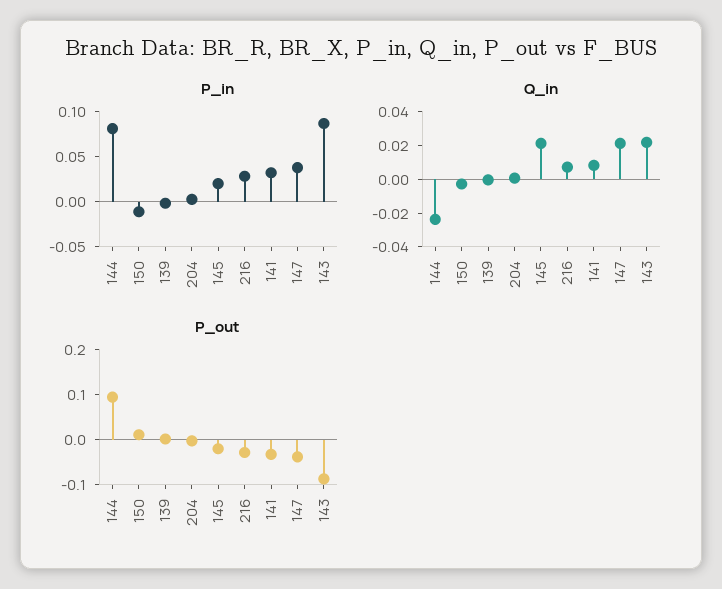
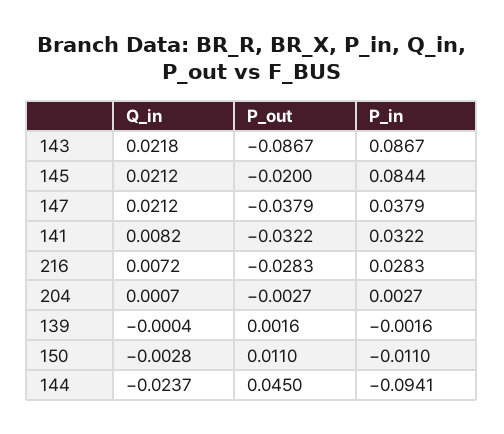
P_in, 144: 0.08 -> -0.0941
P_in, 145: 0.02 -> 0.0844
P_out, 144: 0.1 -> 0.045

